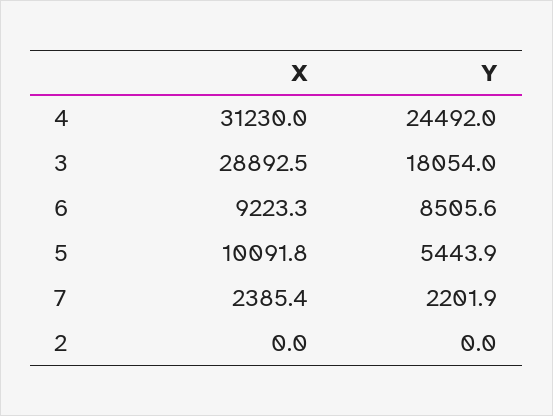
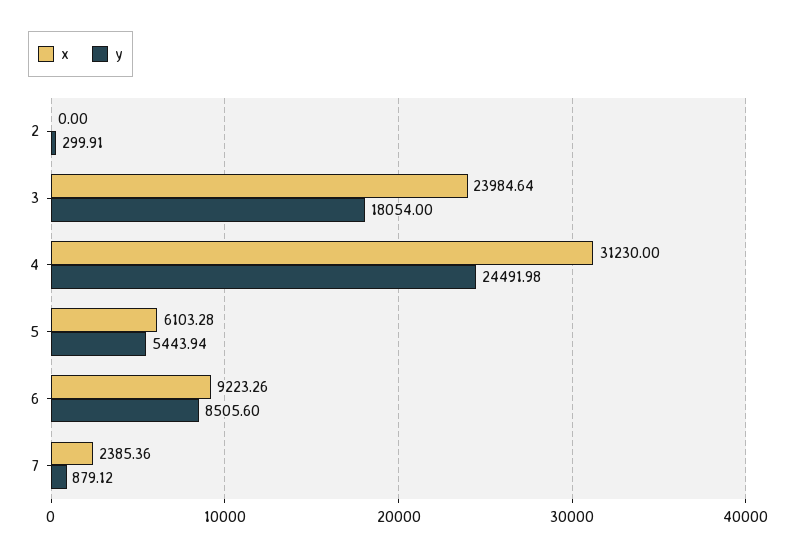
X, 3: 28892.5 -> 23984.64
X, 5: 10091.8 -> 6103.28
Y, 7: 2201.9 -> 879.12
Y, 2: 0 -> 299.91

